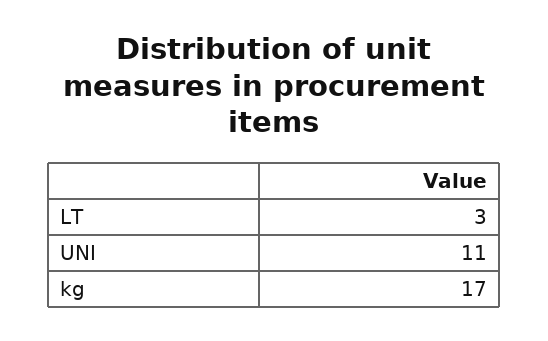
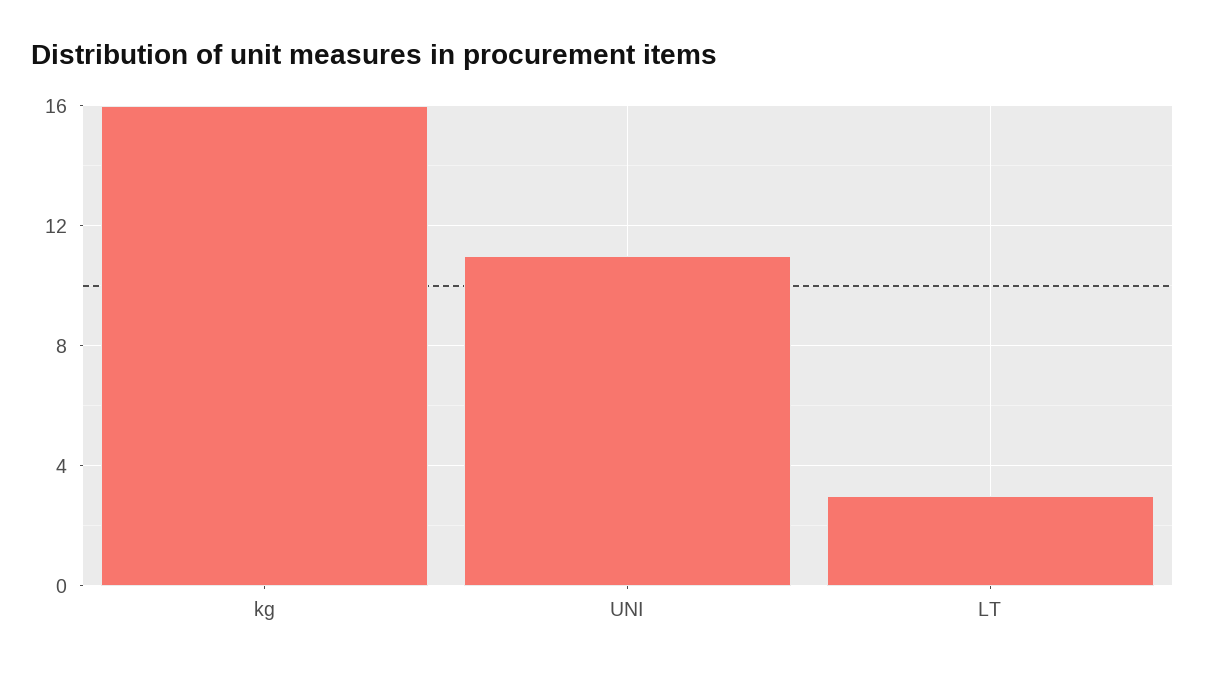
kg: 17 -> 16

